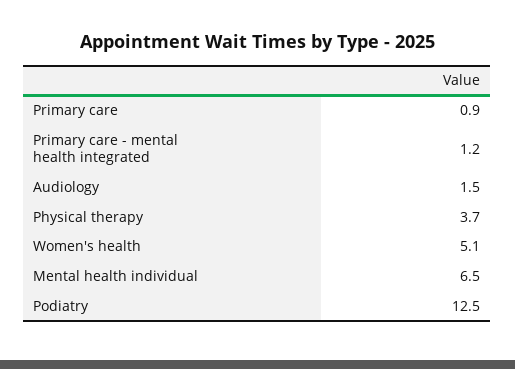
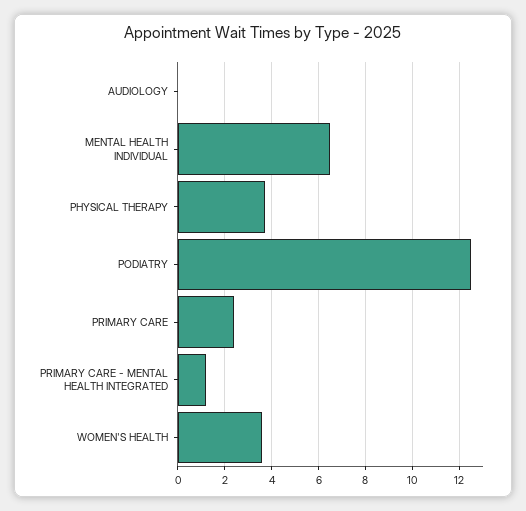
Primary care: 0.9 -> 2.5
Audiology: 1.5 -> 0
Women's health: 5.1 -> 3.5

